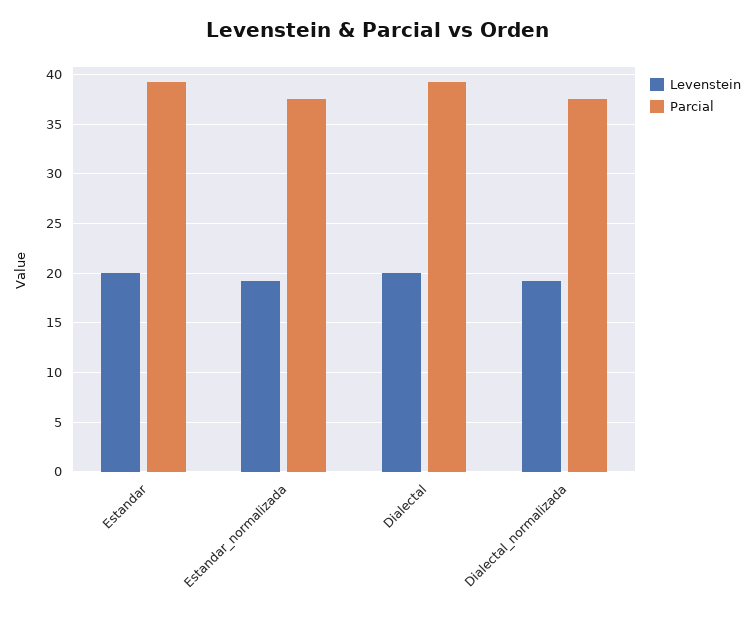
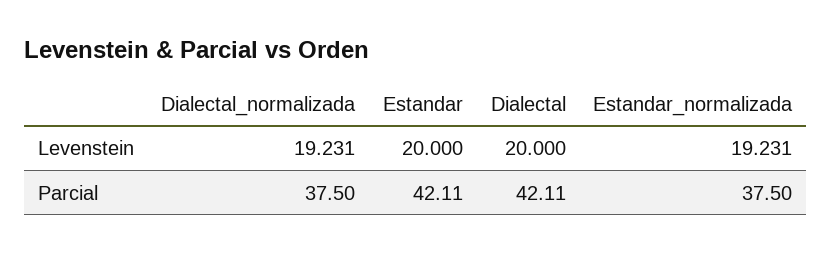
Parcial, Estandar: 39 -> 42.11
Parcial, Dialectal: 39 -> 42.11

